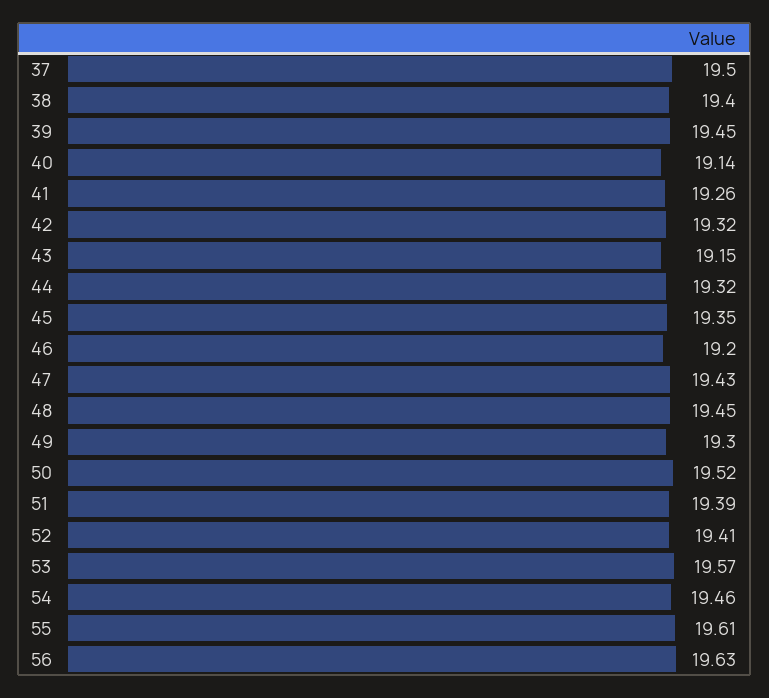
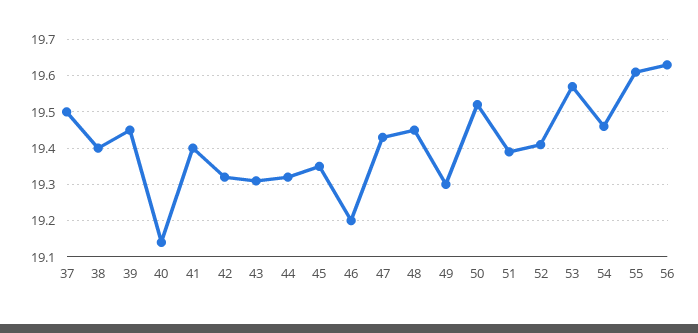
41: 19.26 -> 19.4
43: 19.15 -> 19.3

